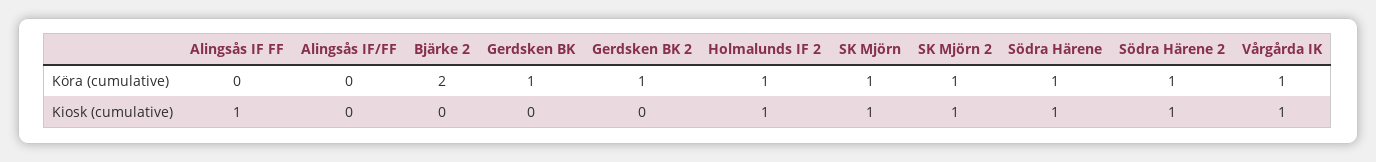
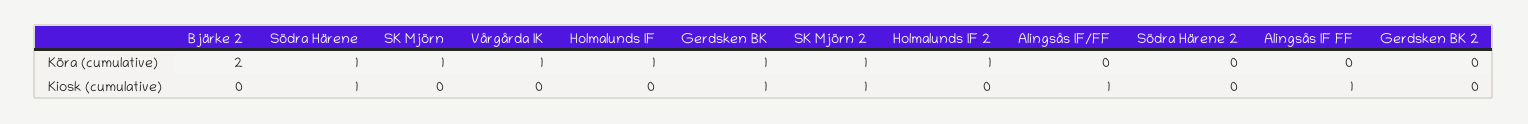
Gerdsken BK 2, Köra (cumulative): 1 -> 0
Södra Härene 2, Köra (cumulative): 1 -> 0
Alingsås IF/FF, Kiosk (cumulative): 0 -> 1
Gerdsken BK, Kiosk (cumulative): 0 -> 1
Holmalunds IF 2, Kiosk (cumulative): 1 -> 0
SK Mjörn, Kiosk (cumulative): 1 -> 0
Södra Härene 2, Kiosk (cumulative): 1 -> 0
Vårgårda IK, Kiosk (cumulative): 1 -> 0
Holmalunds IF, Köra (cumulative): none -> 1
Holmalunds IF, Kiosk (cumulative): none -> 0

